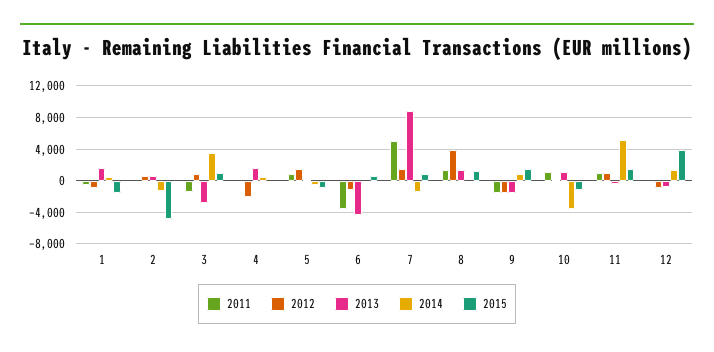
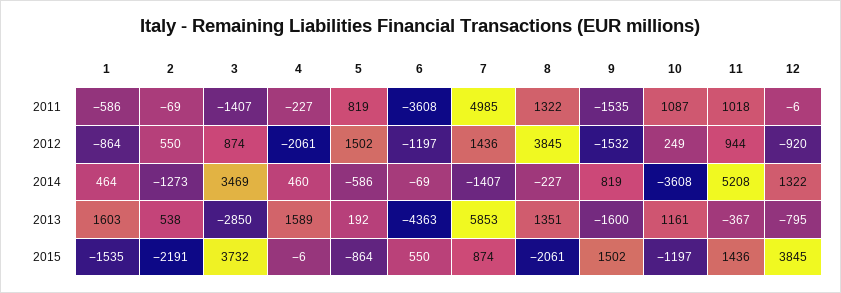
2015, 2: -5000 -> -2191
2015, 3: 1000 -> 3732
2013, 7: 9000 -> 5853
2015, 8: 1000 -> -2061

